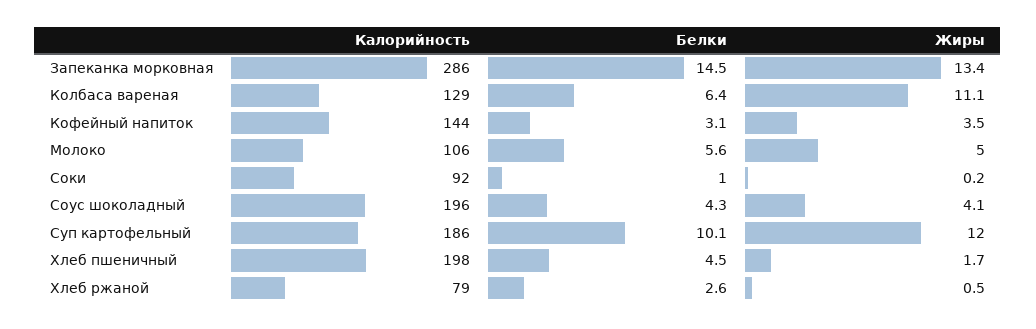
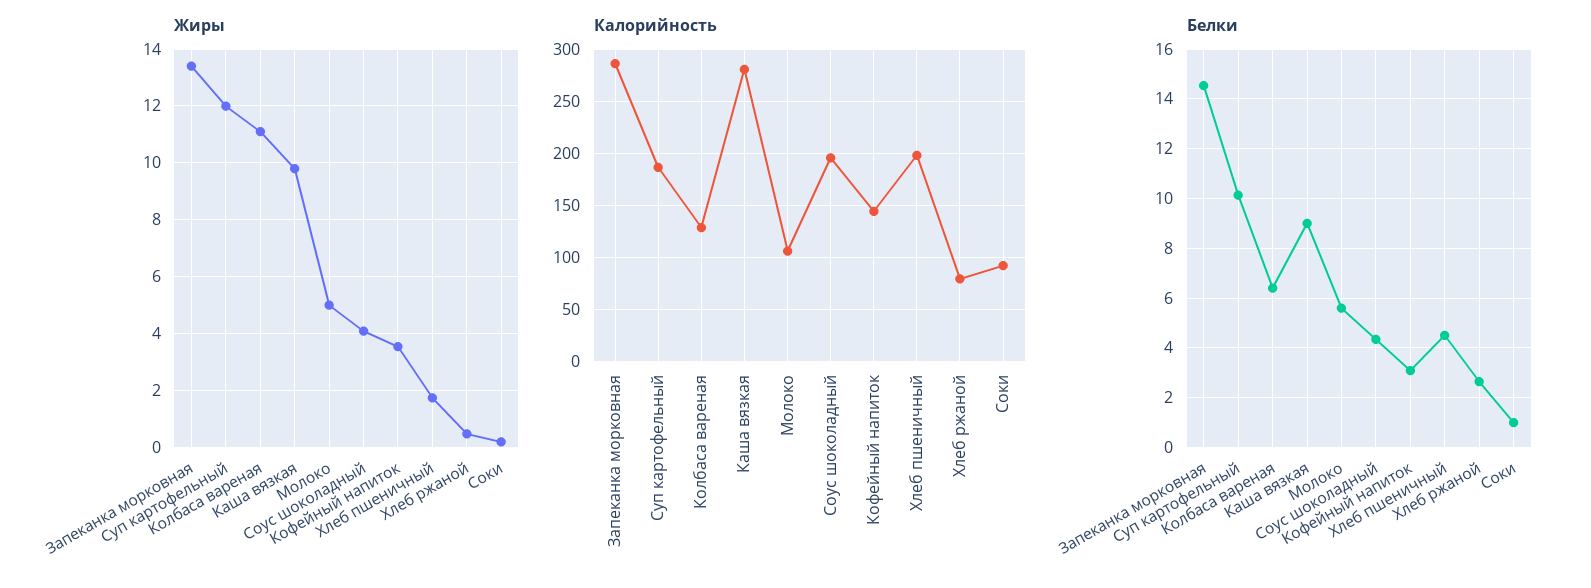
Жиры, Каша вязкая: none -> 9.75
Калорийность, Каша вязкая: none -> 280
Белки, Каша вязкая: none -> 9

